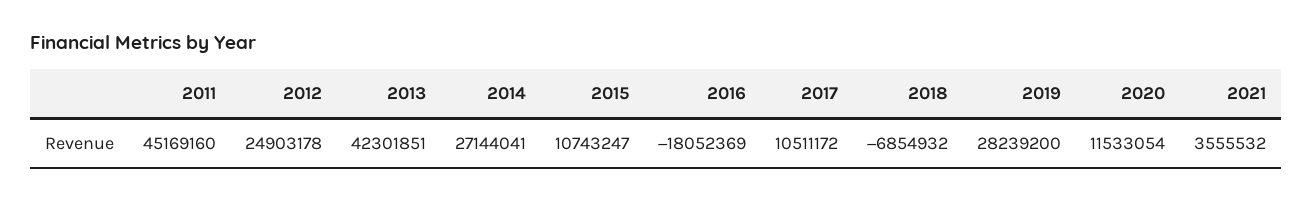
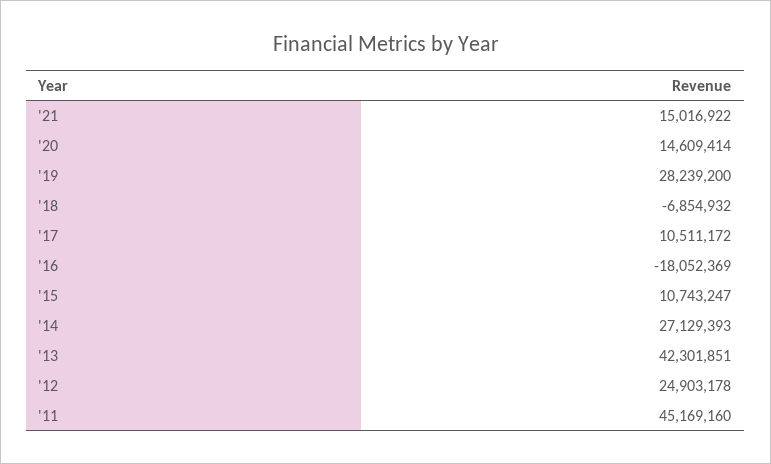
2014: 27144041 -> 27129393
2020: 11533054 -> 14609414
2021: 3555532 -> 15016922

